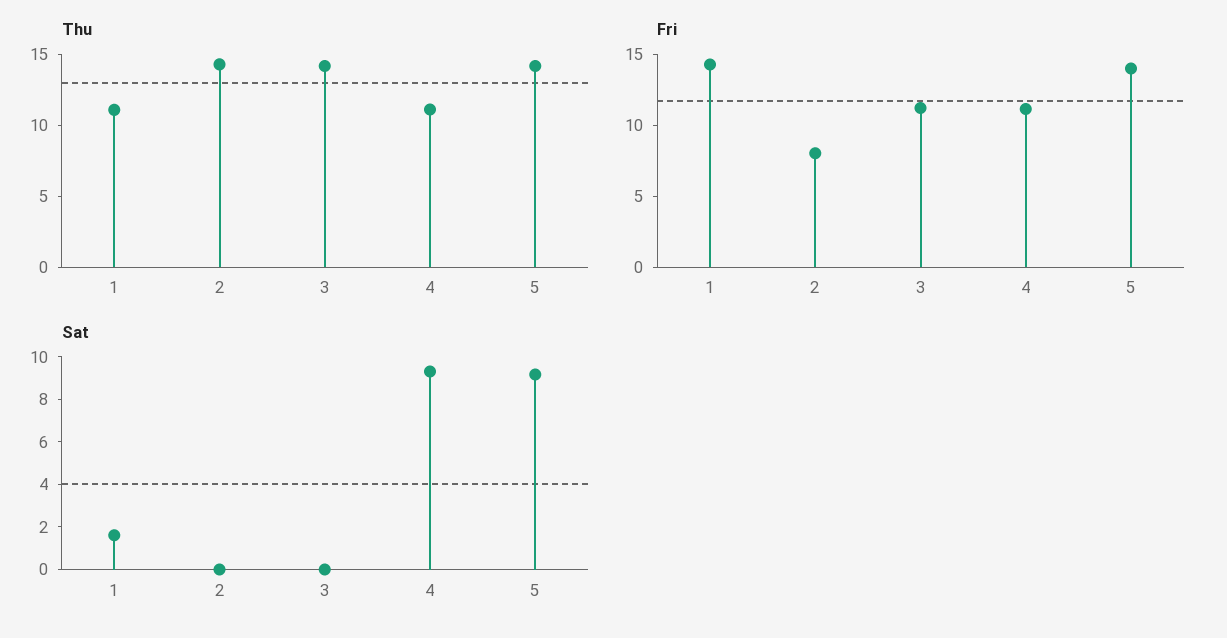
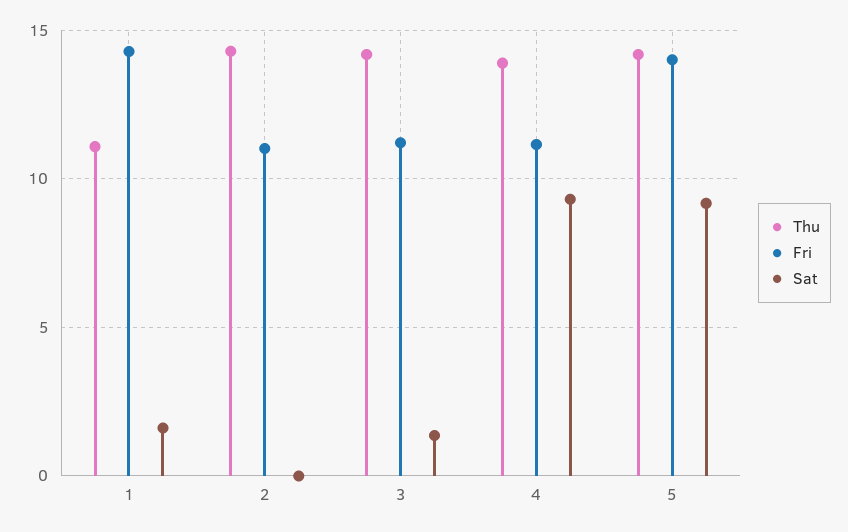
Thu, 4: 11 -> 14
Fri, 2: 8 -> 11
Sat, 3: 0 -> 1.5

